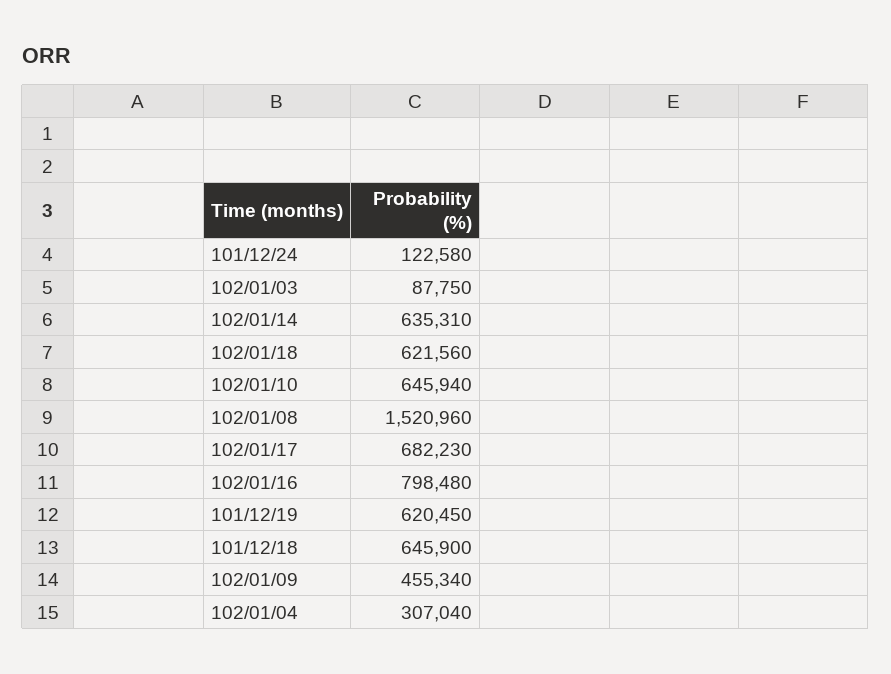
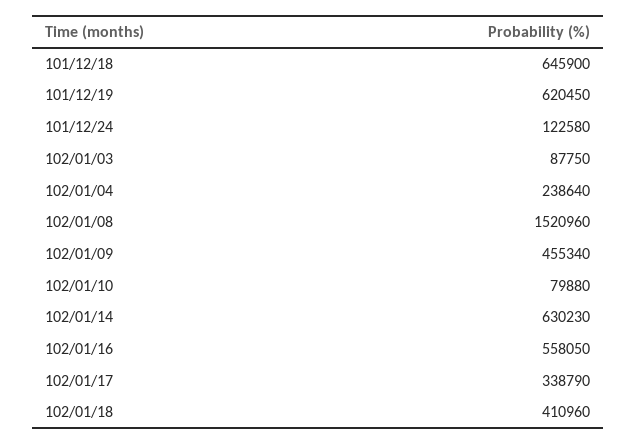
102/01/14: 635310 -> 630230
102/01/18: 621560 -> 410960
102/01/10: 645940 -> 79880
102/01/17: 682230 -> 338790
102/01/16: 798480 -> 558050
102/01/04: 307040 -> 238640

